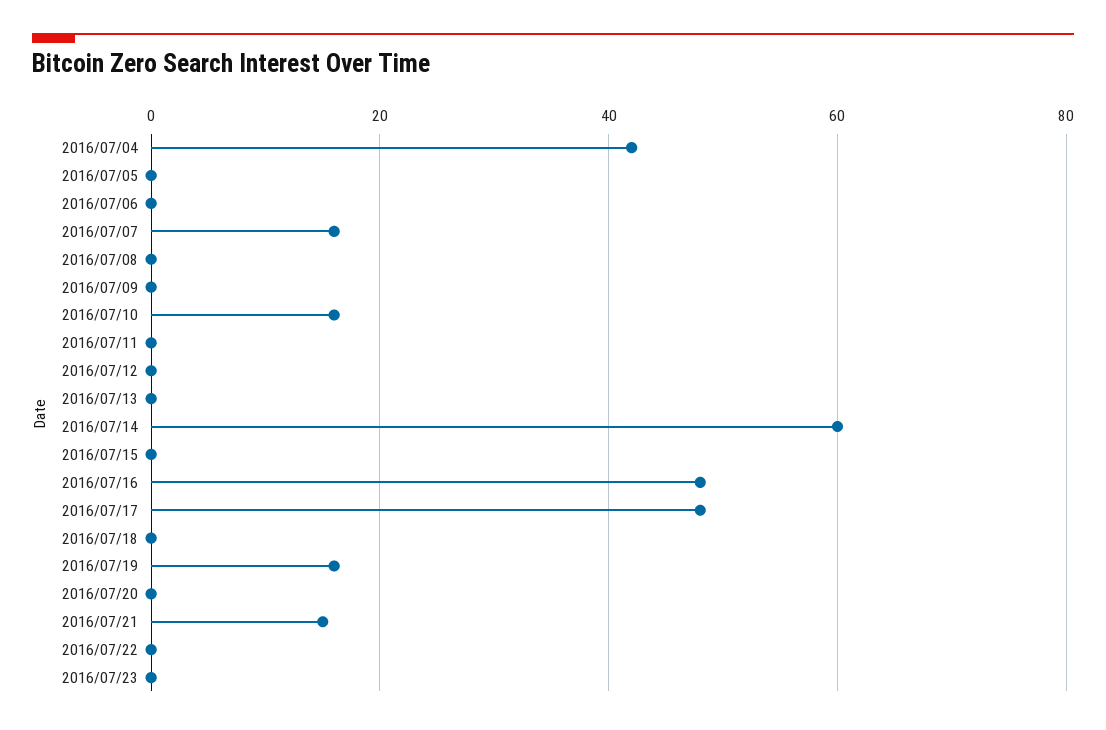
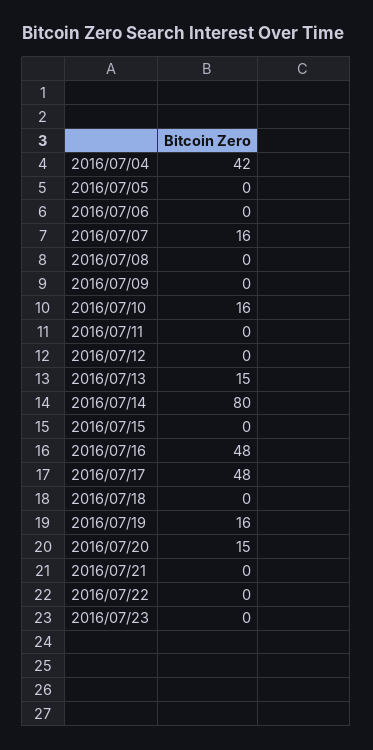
2016/07/13: 0 -> 15
2016/07/14: 60 -> 80
2016/07/20: 0 -> 15
2016/07/21: 15 -> 0

